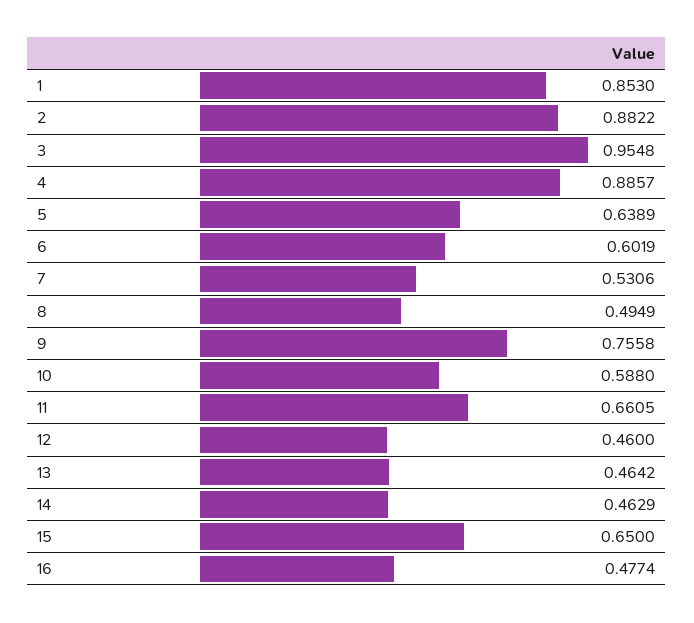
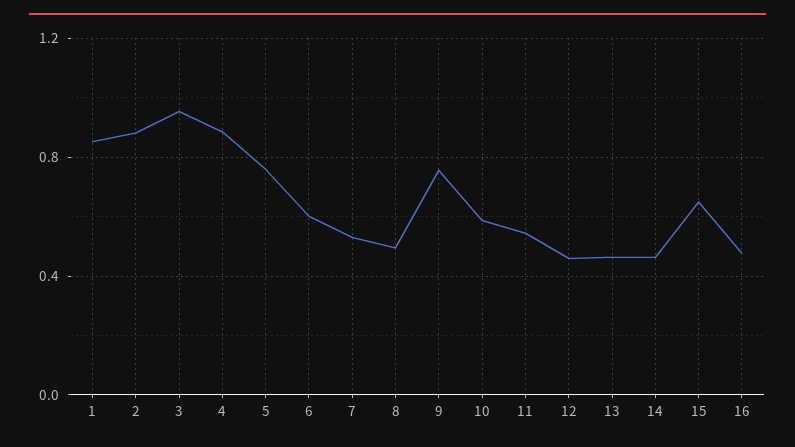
5: 0.6389 -> 0.75
11: 0.6605 -> 0.55

